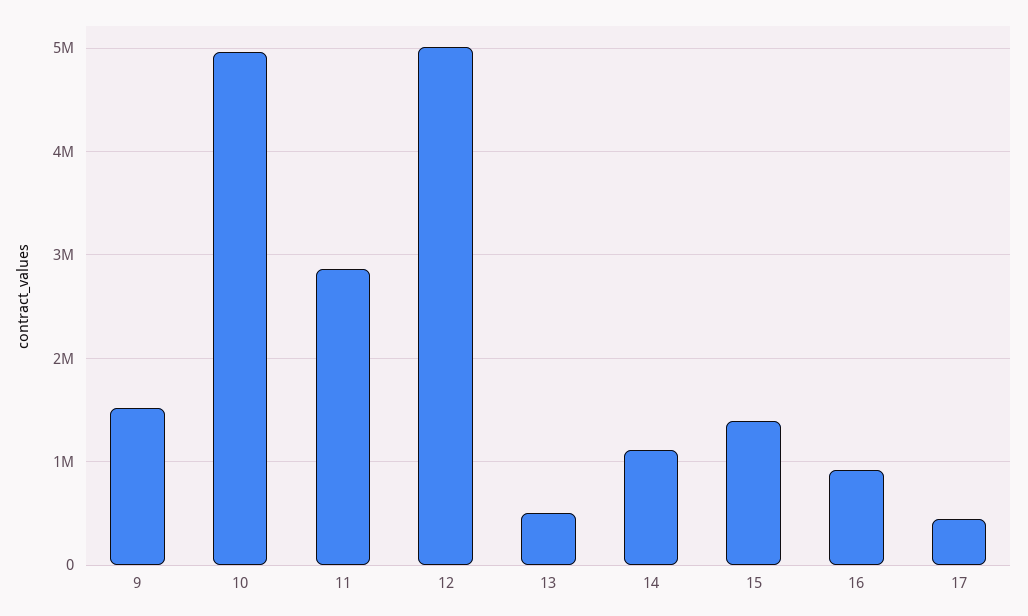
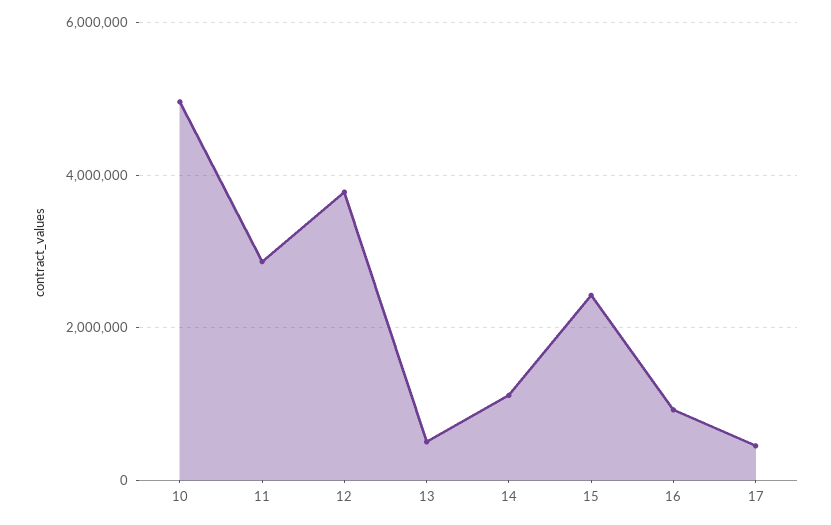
9: 1500000 -> none
12: 5000000 -> 3800000
15: 1400000 -> 2400000

